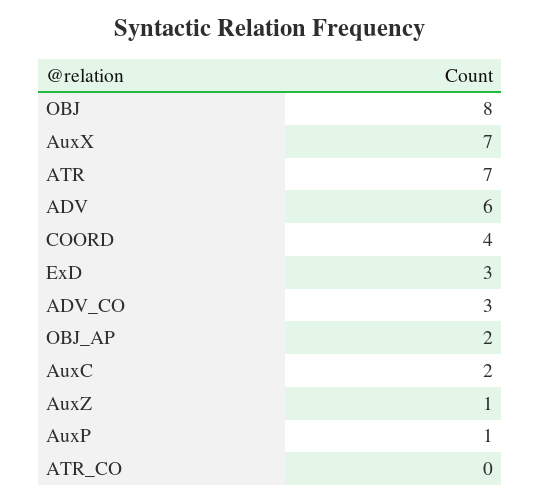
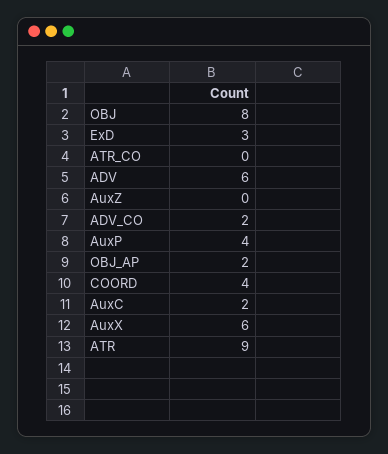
AuxX: 7 -> 6
ATR: 7 -> 9
ADV_CO: 3 -> 2
AuxZ: 1 -> 0
AuxP: 1 -> 4

